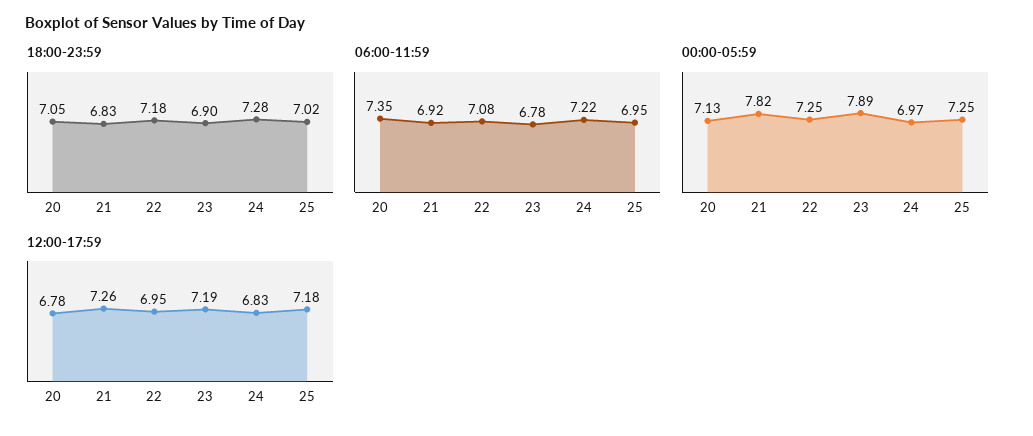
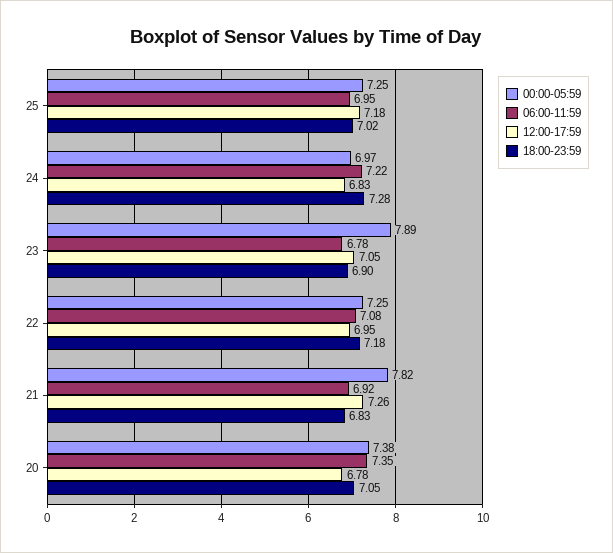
00:00-05:59, 20: 7.13 -> 7.38
12:00-17:59, 23: 7.19 -> 7.05

